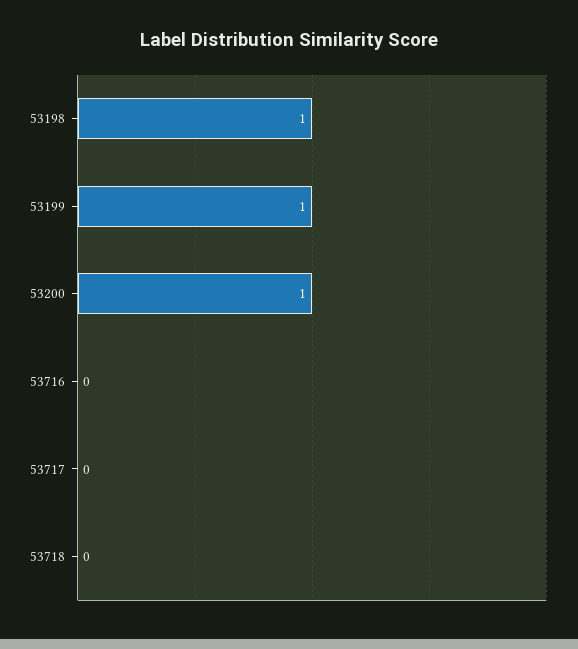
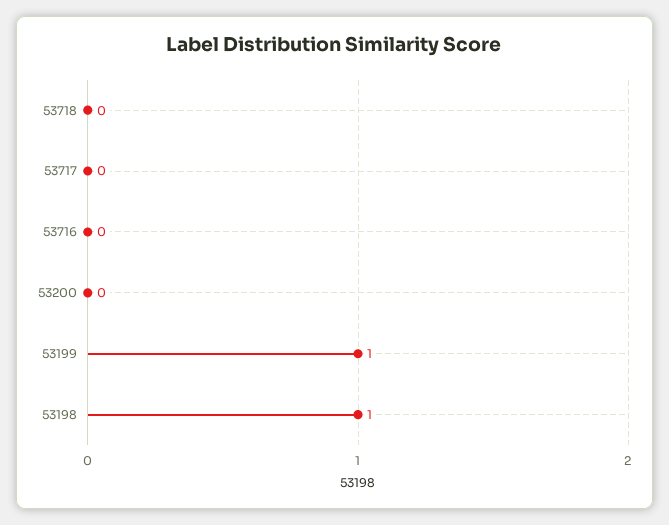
53200: 1 -> 0

